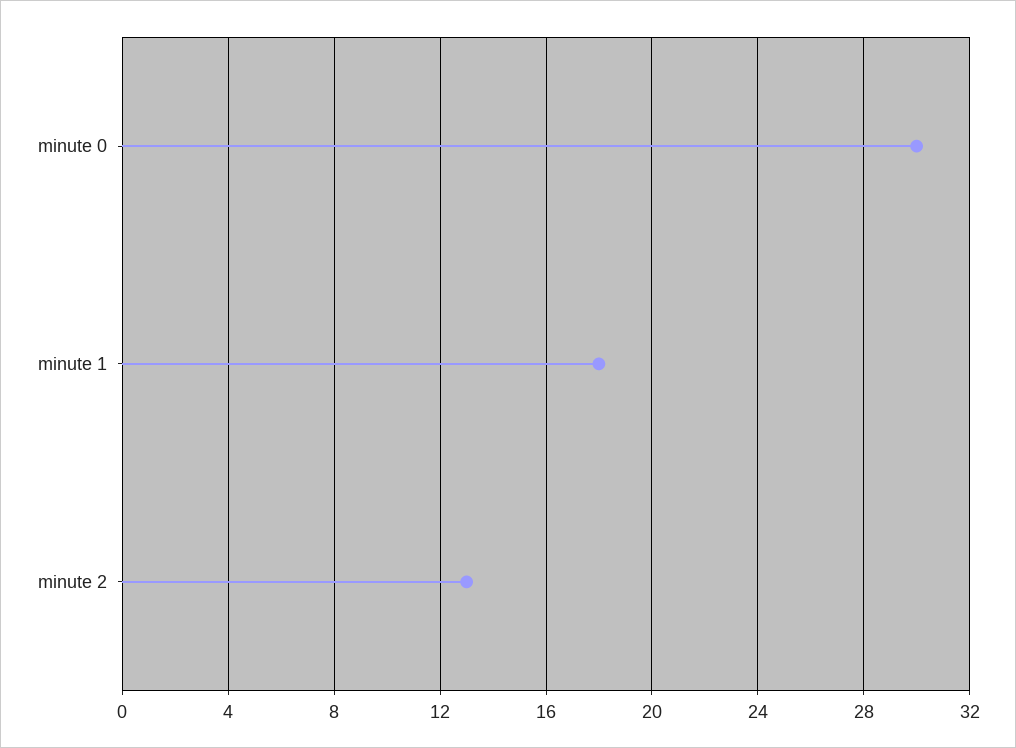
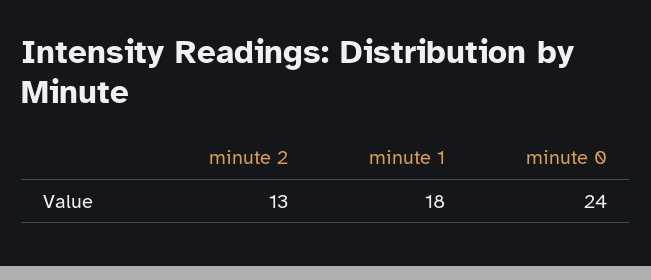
minute 0: 30 -> 24

